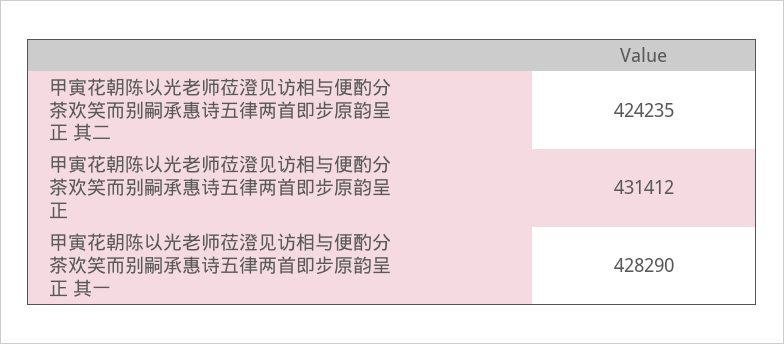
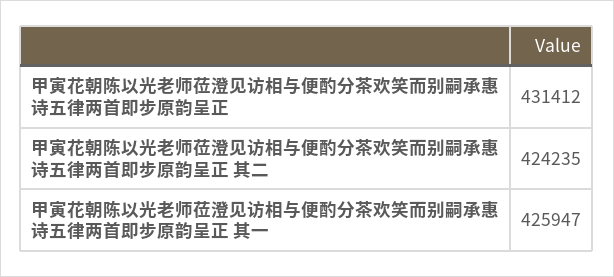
甲寅花朝陈以光老师莅澄见访相与便酌分茶欢笑而别嗣承惠诗五律两首即步原韵呈正 其一: 428290 -> 425947

